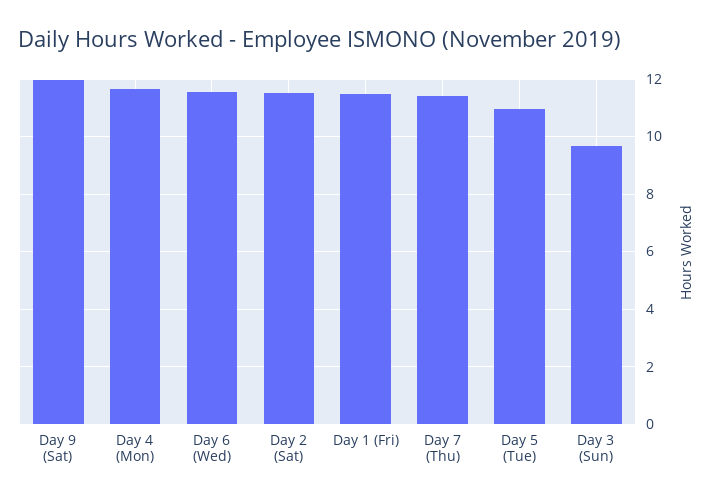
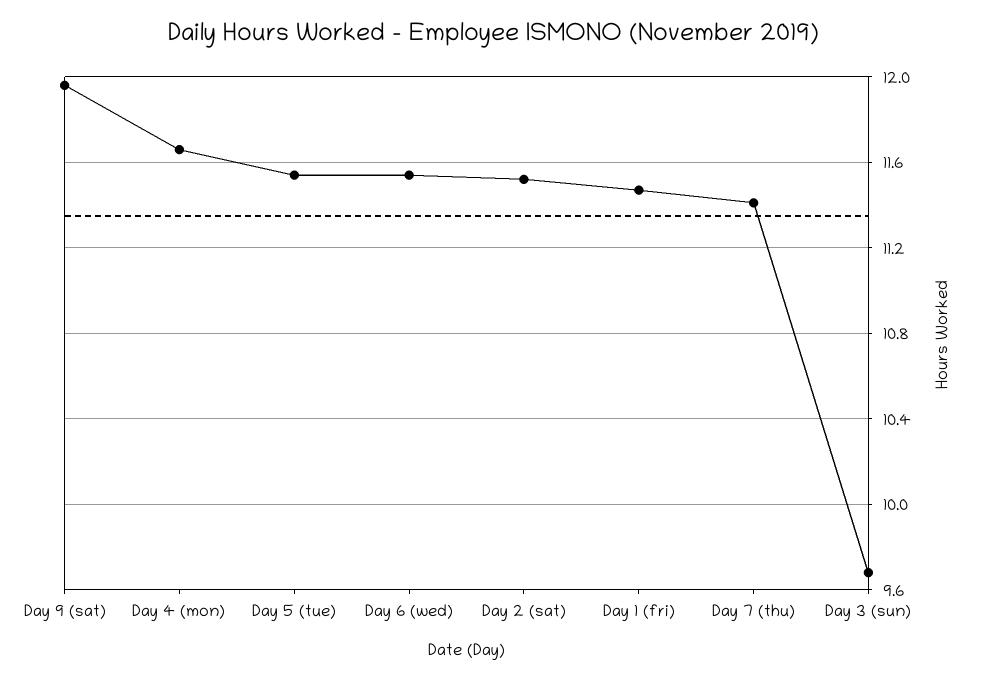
Day 5 (Tue): 11 -> 11.55

